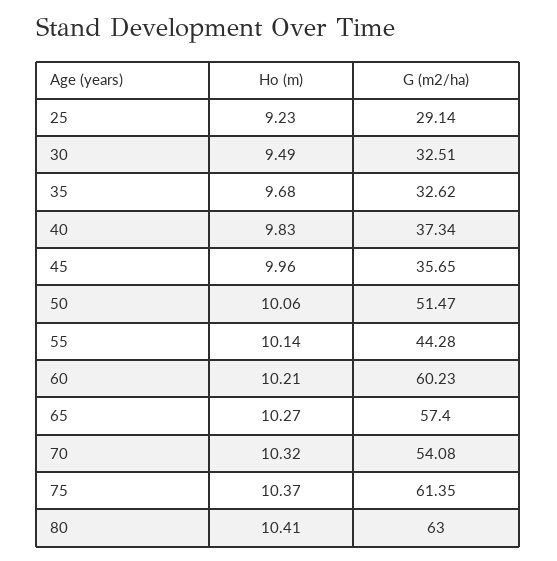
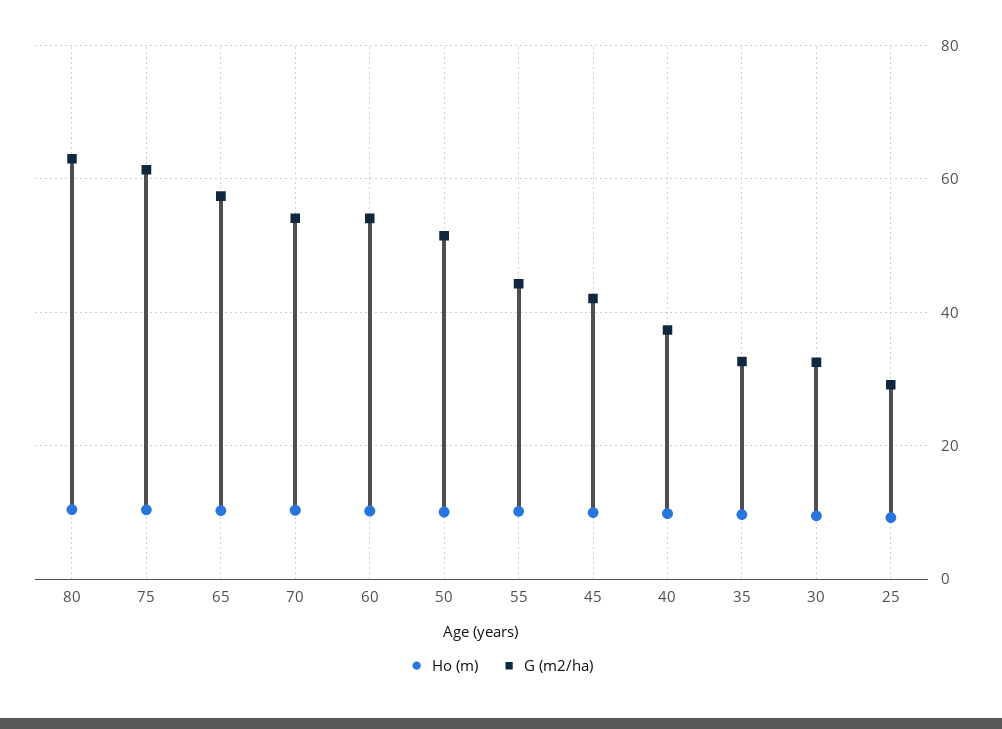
G (m2/ha), 45: 35.65 -> 42
G (m2/ha), 60: 60.23 -> 54

